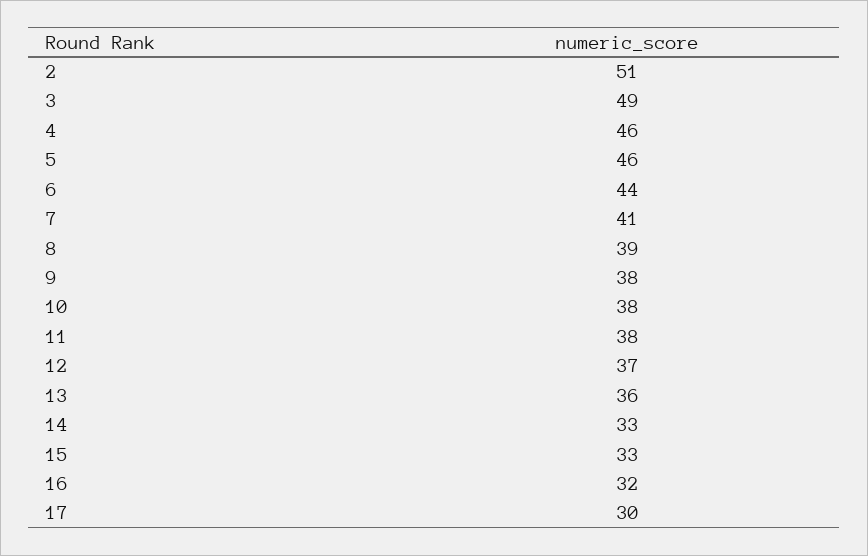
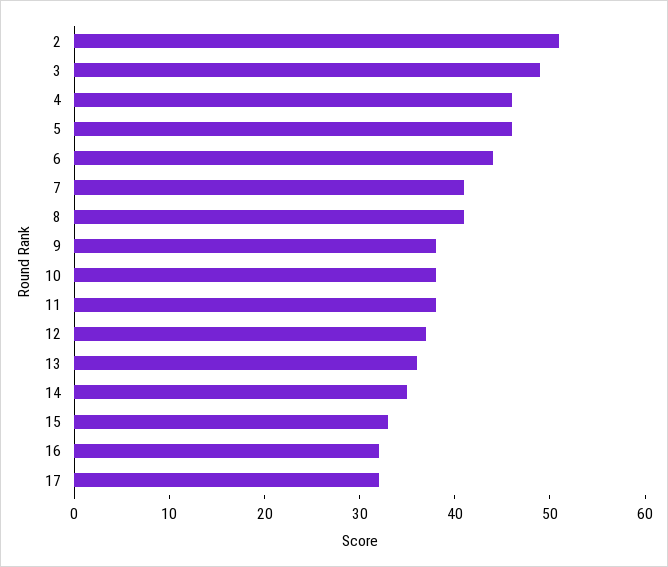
8: 39 -> 41
14: 33 -> 35
17: 30 -> 32

